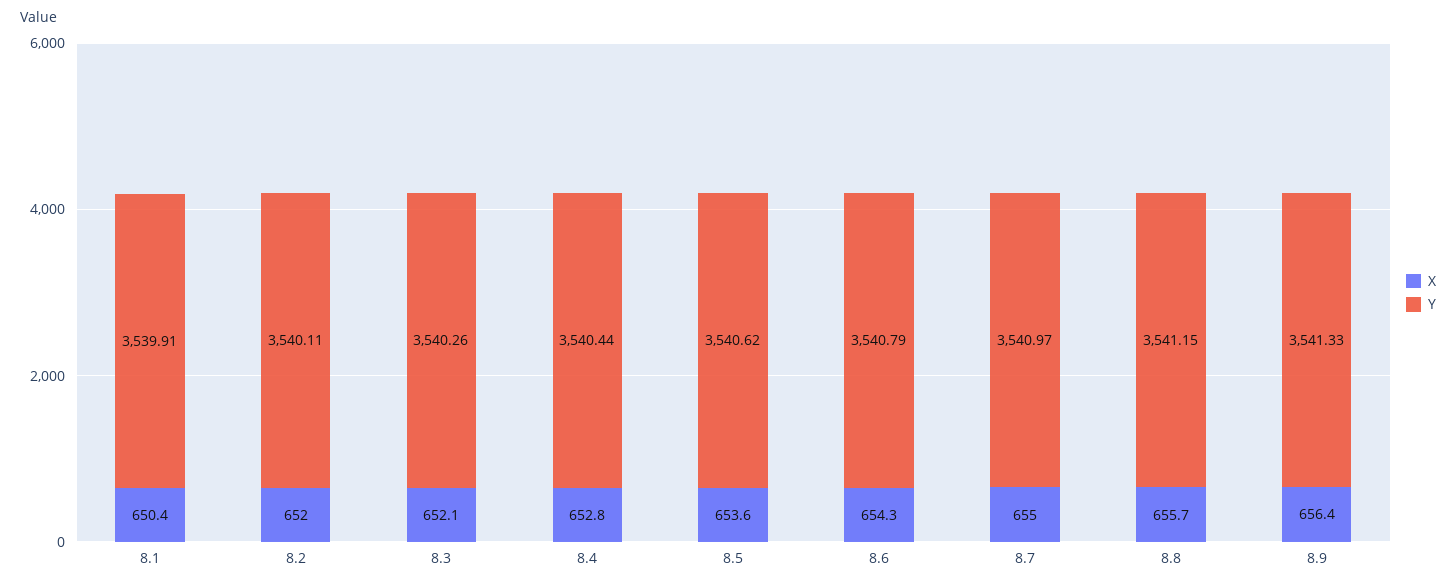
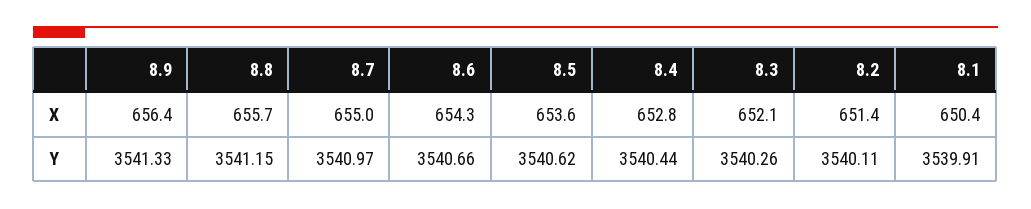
X, 8.2: 652 -> 651.4
Y, 8.6: 3540.79 -> 3540.66

